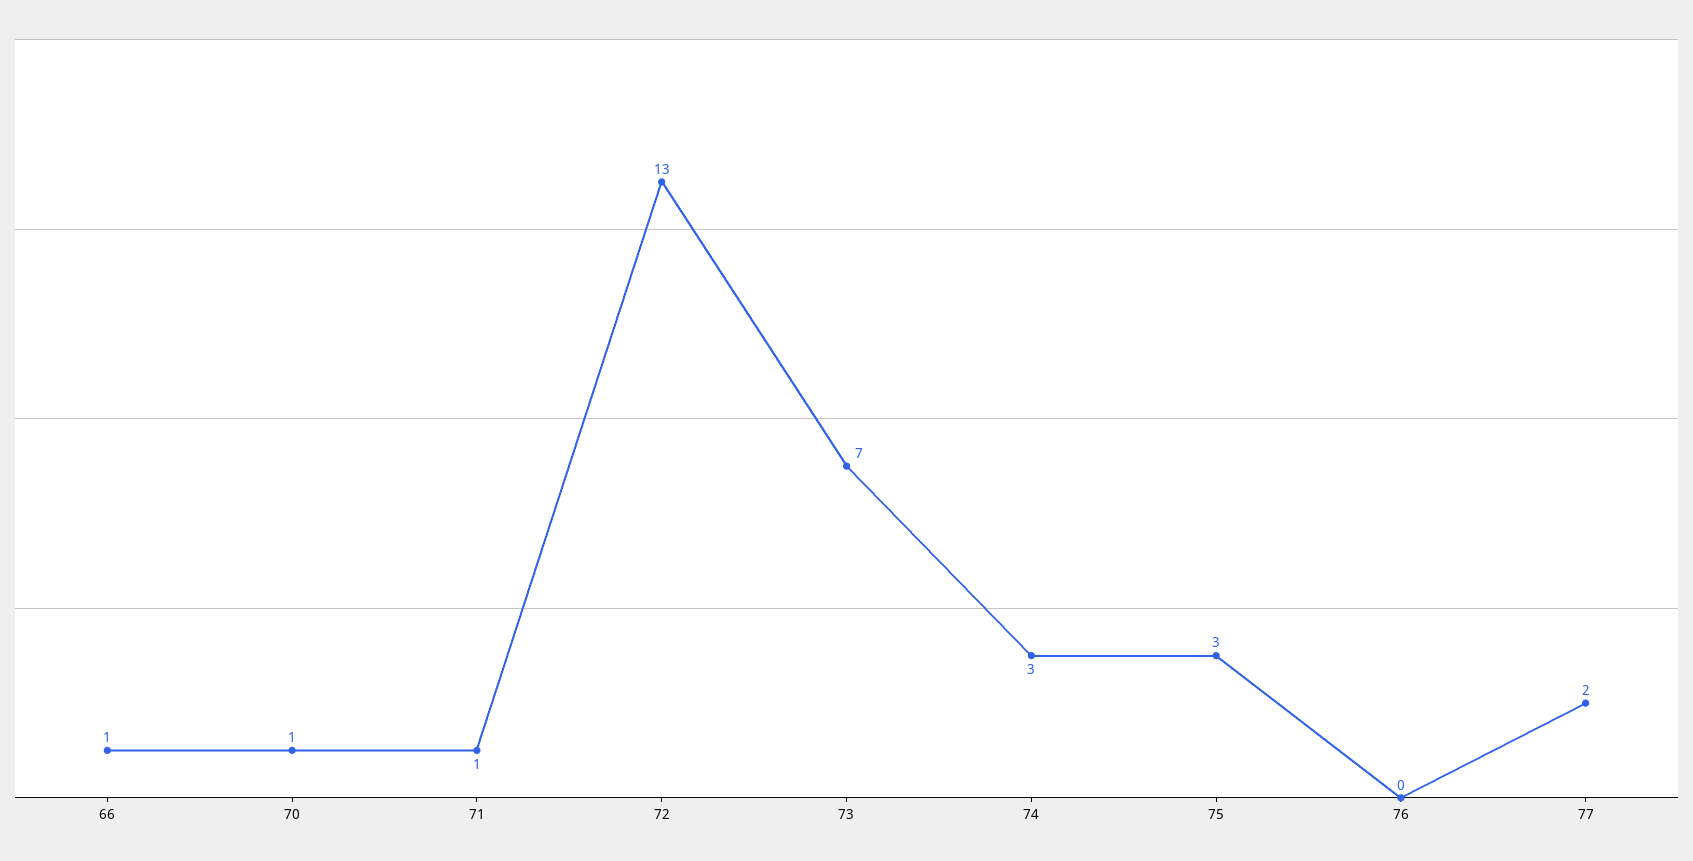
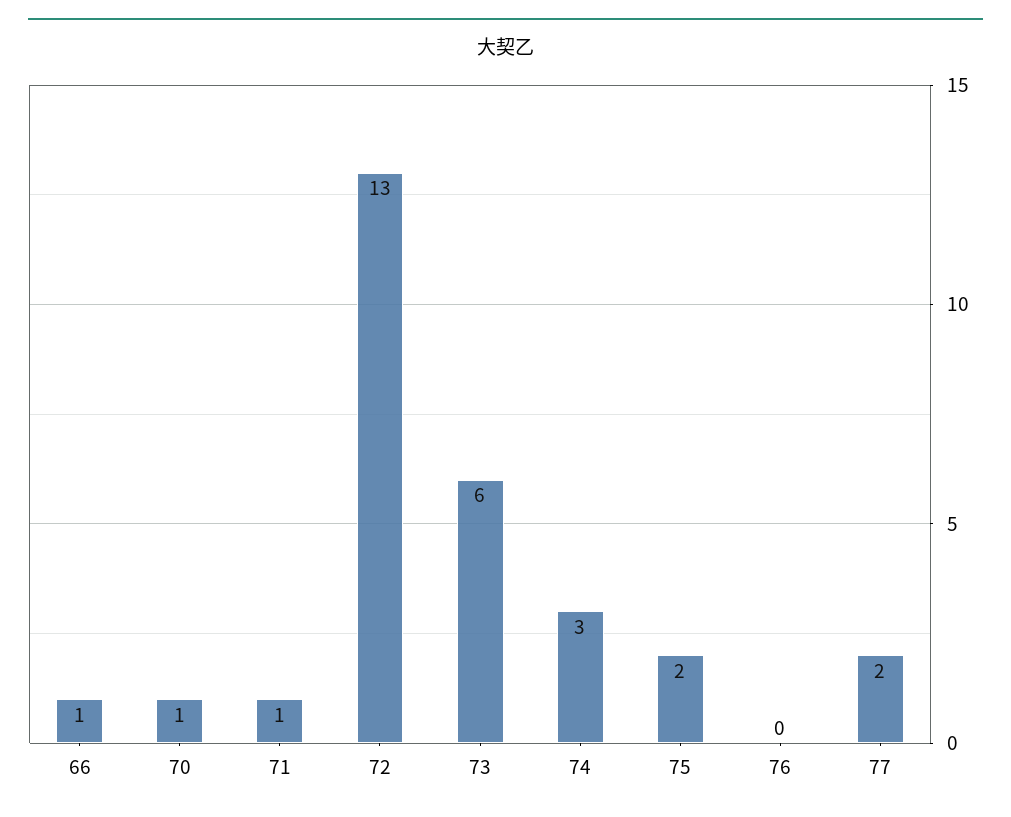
73: 7 -> 6
75: 3 -> 2

